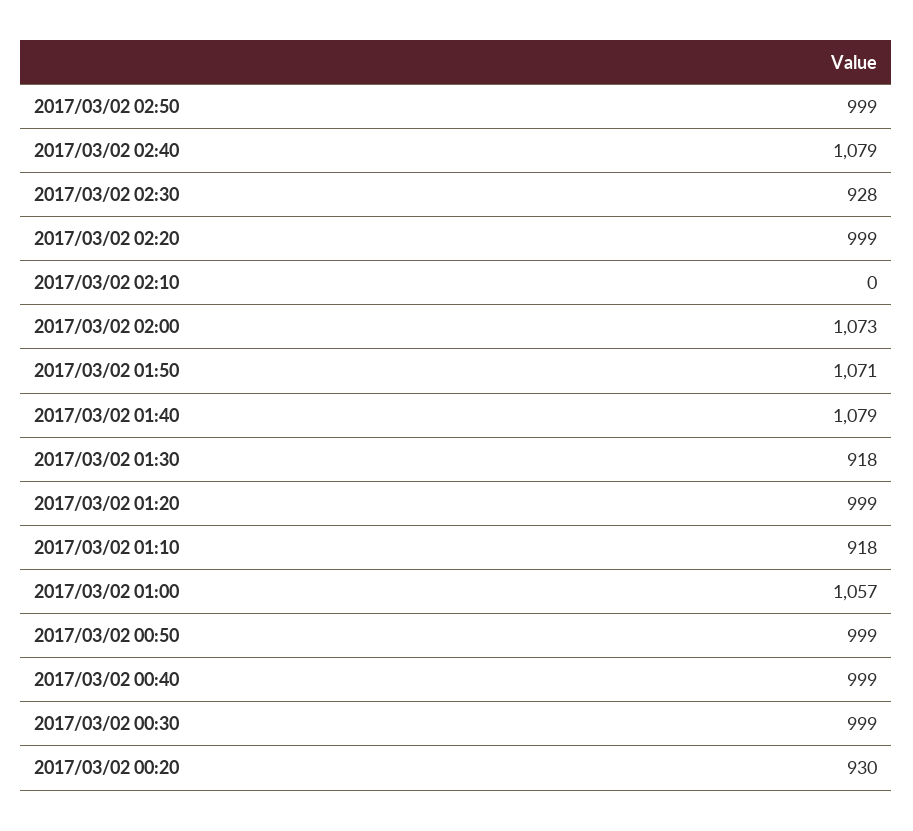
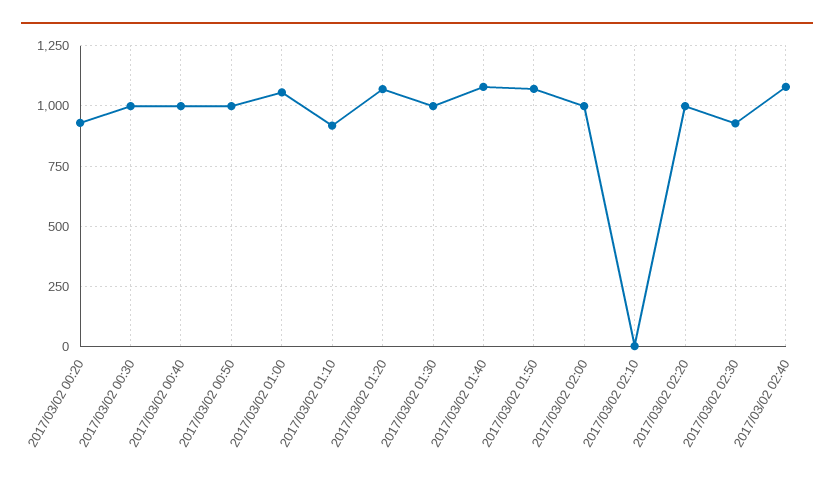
2017/03/02 02:50: 999 -> none
2017/03/02 02:00: 1073 -> 1000
2017/03/02 01:30: 918 -> 1000
2017/03/02 01:20: 999 -> 1075

